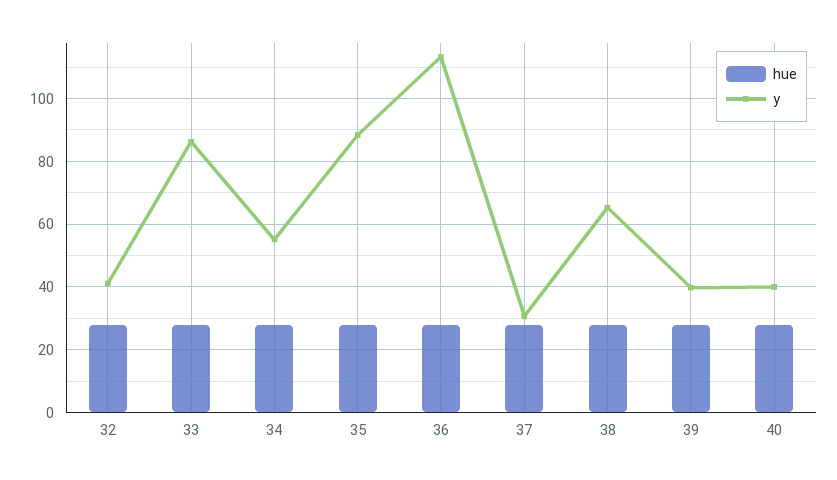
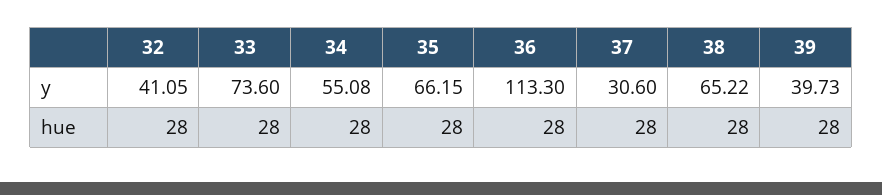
y, 33: 86 -> 73.6
y, 35: 88 -> 66.15
hue, 40: 28 -> none
y, 40: 40 -> none

